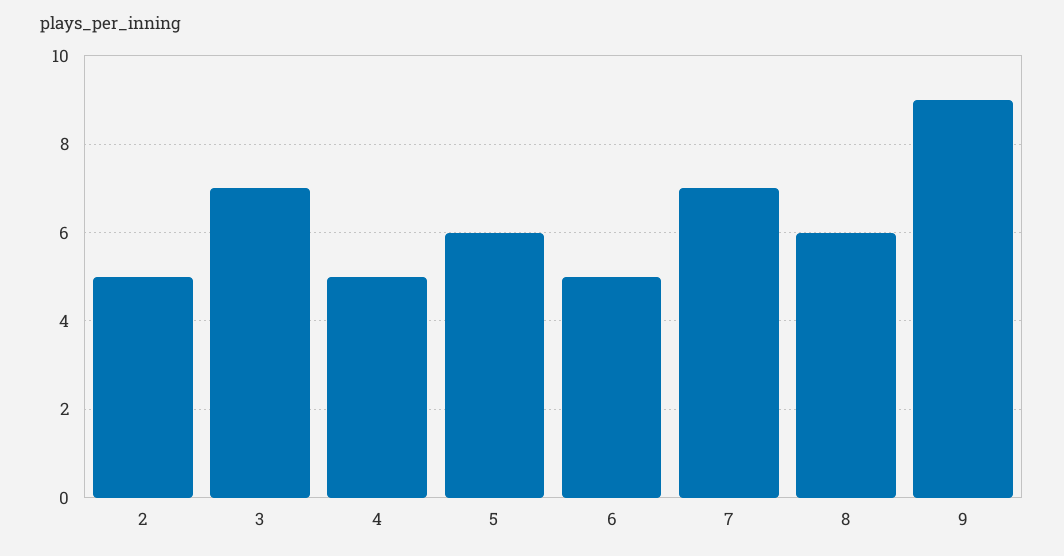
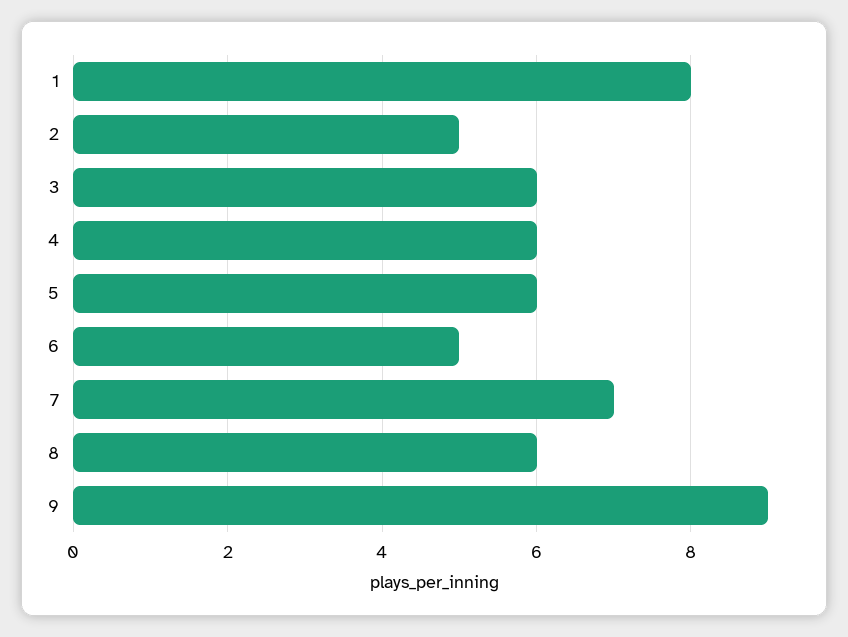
3: 7 -> 6
4: 5 -> 6
1: none -> 8

